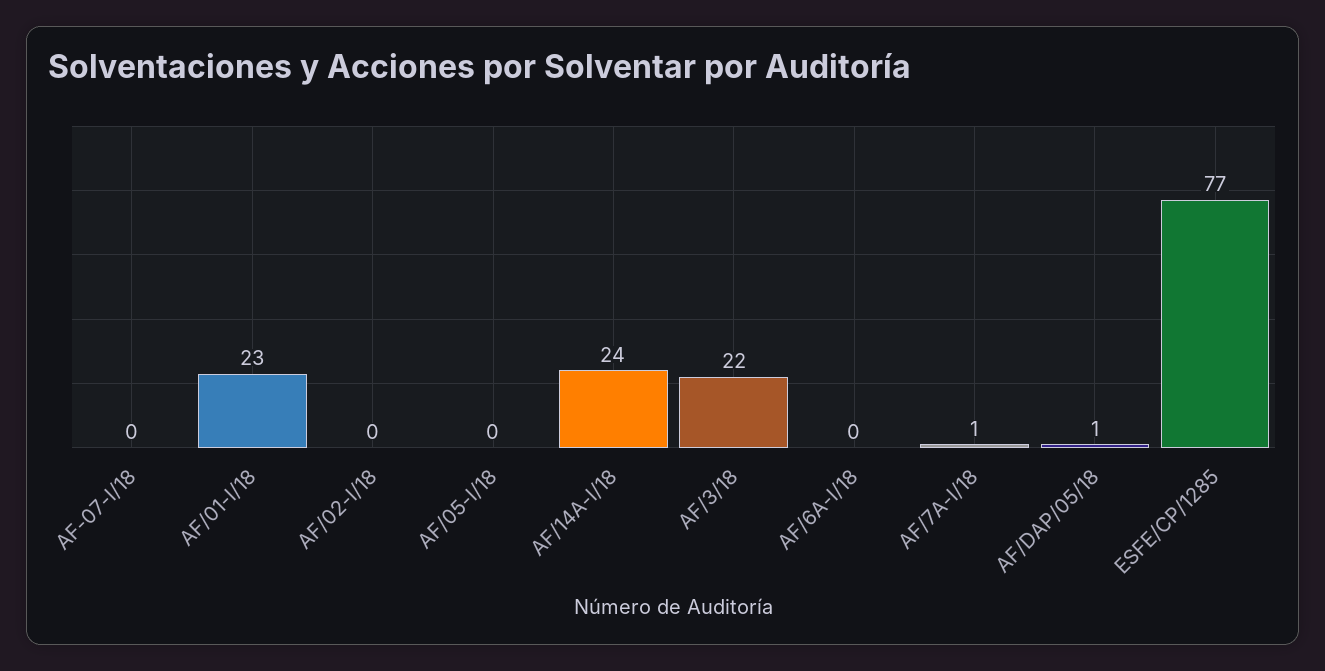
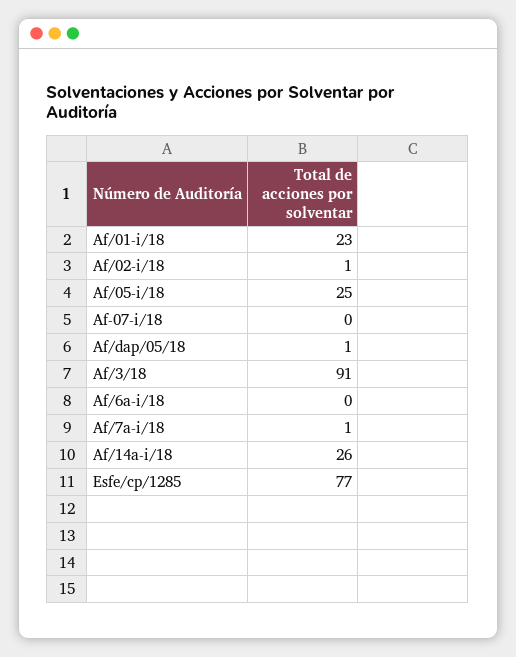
AF/02-I/18: 0 -> 1
AF/05-I/18: 0 -> 25
AF/14A-I/18: 24 -> 26
AF/3/18: 22 -> 91

